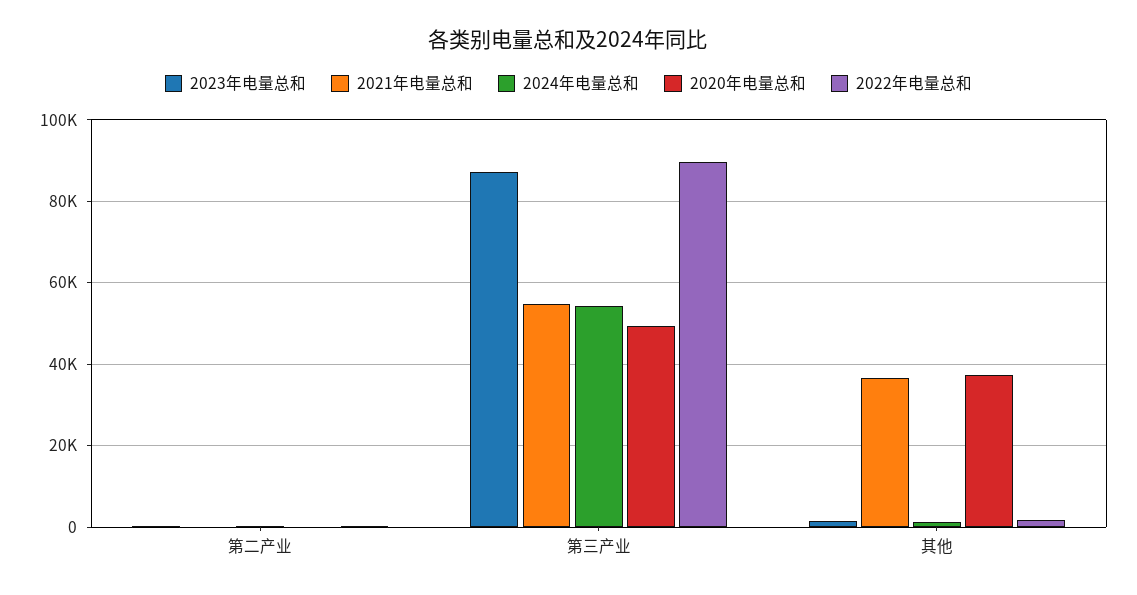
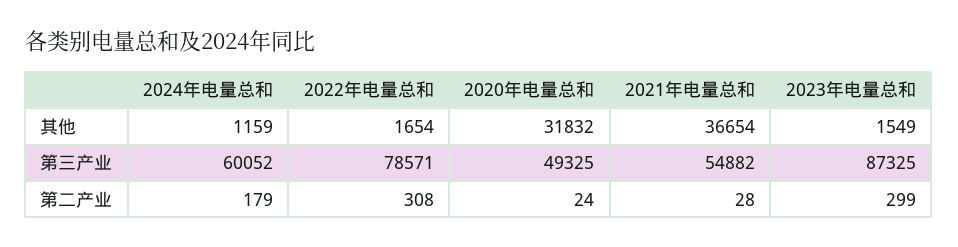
2024年电量总和, 第三产业: 54000 -> 60052
2022年电量总和, 第三产业: 90000 -> 78571
2020年电量总和, 其他: 38000 -> 31832

